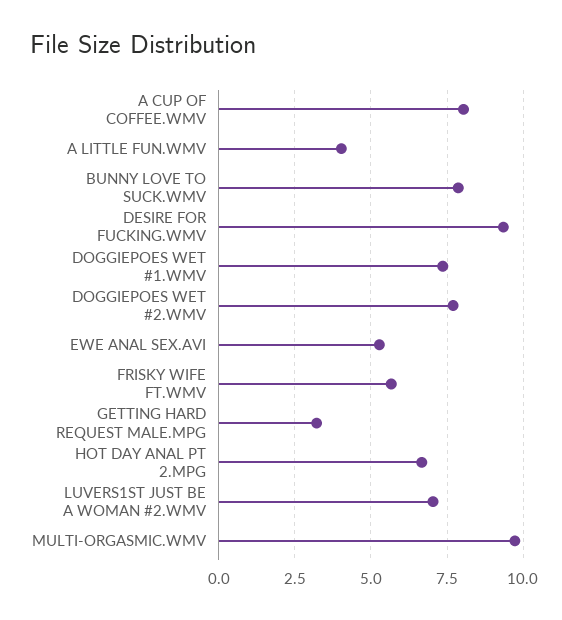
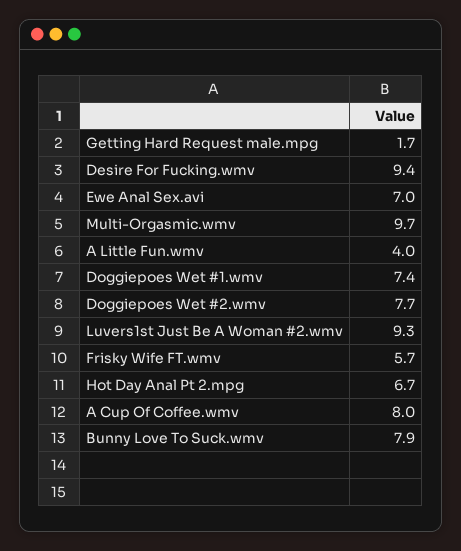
EWE ANAL SEX.AVI: 5.25 -> 7
GETTING HARD REQUEST MALE.MPG: 3.25 -> 1.7
LUVERS1ST JUST BE A WOMAN #2.WMV: 7 -> 9.3

